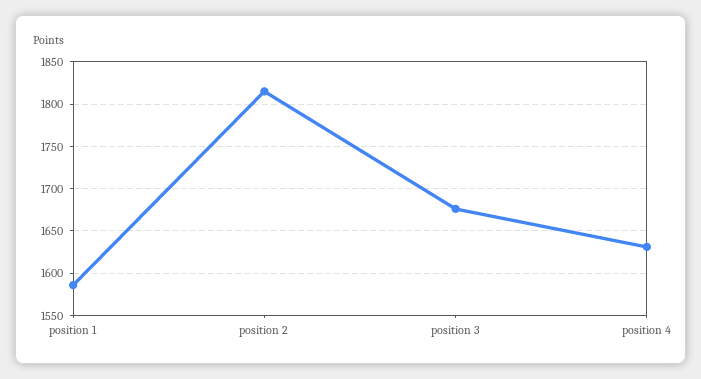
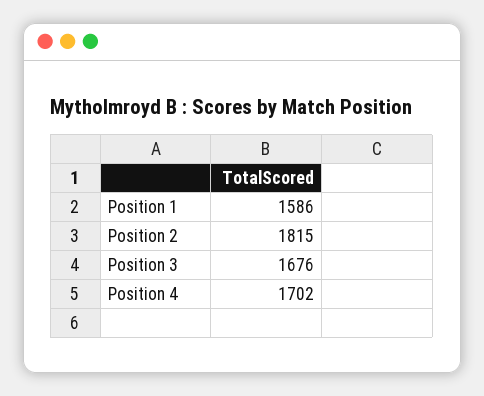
position 4: 1630 -> 1702

